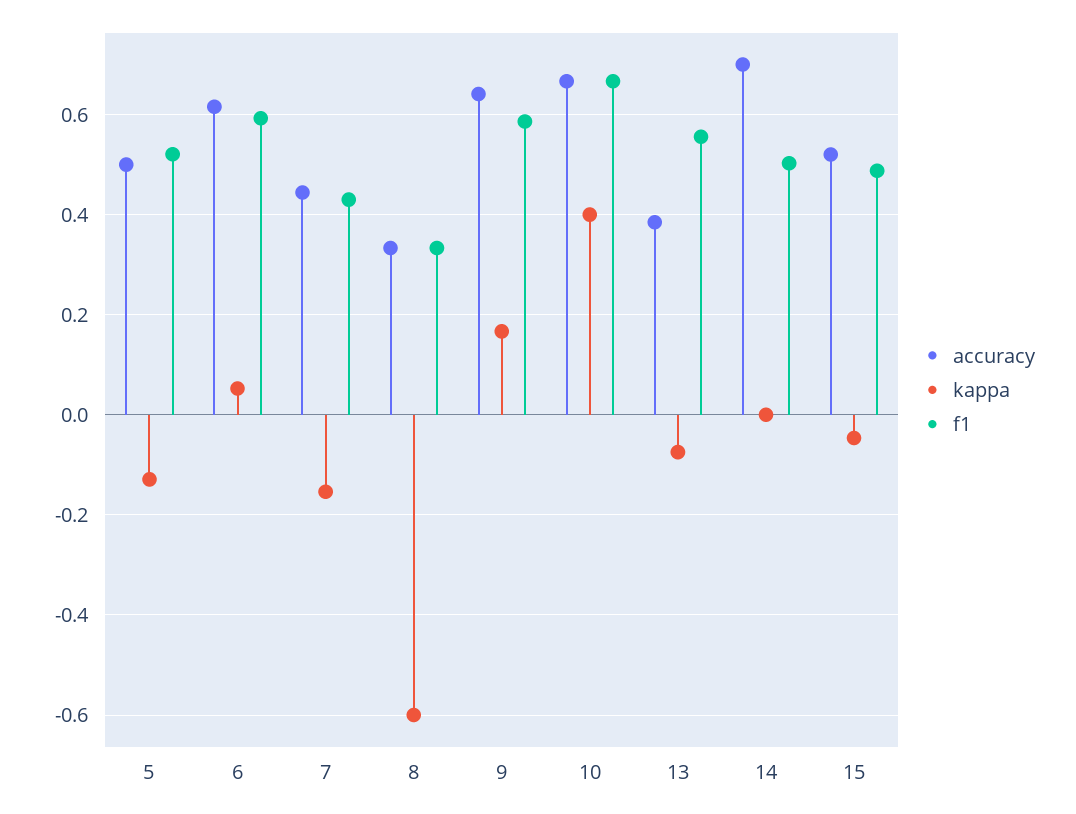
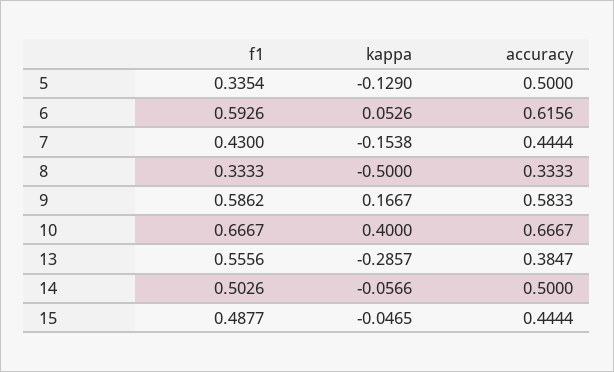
f1, 5: 0.52 -> 0.3354
kappa, 8: -0.6 -> -0.5
accuracy, 9: 0.64 -> 0.5833
kappa, 13: -0.08 -> -0.2857
accuracy, 14: 0.7 -> 0.5
kappa, 14: 0 -> -0.0566
accuracy, 15: 0.52 -> 0.4444

